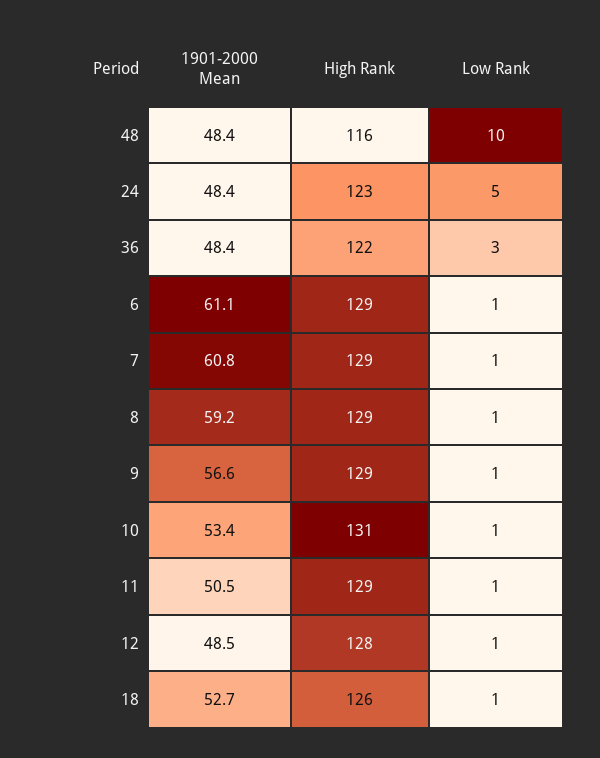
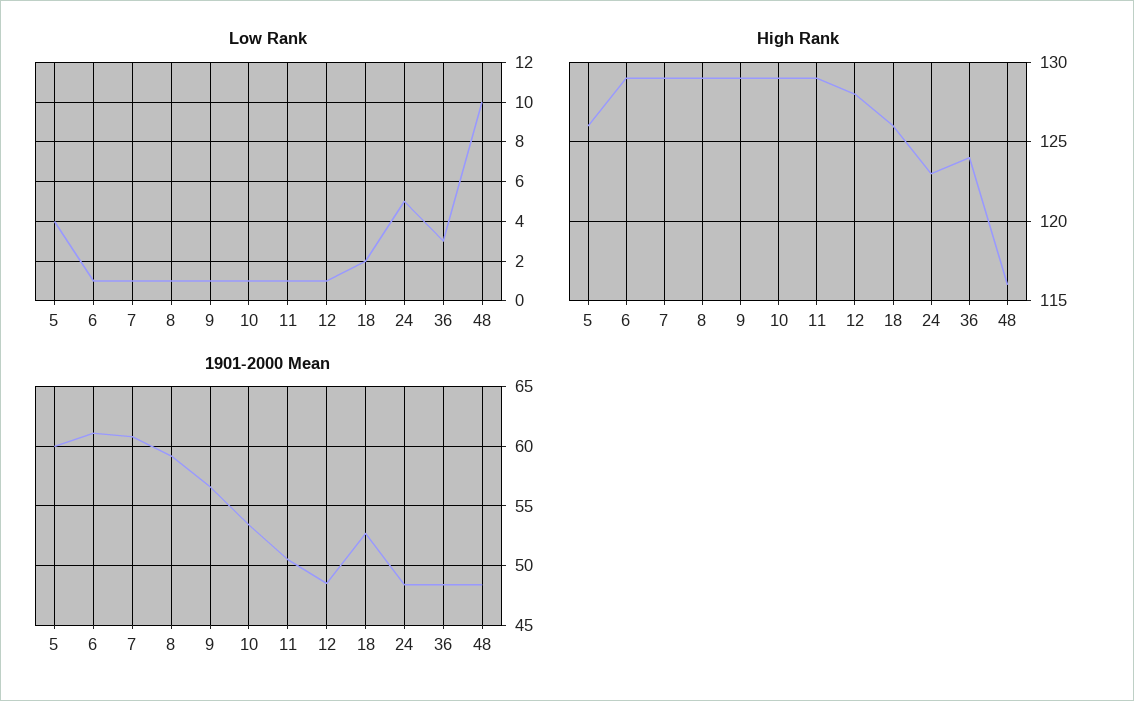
High Rank, 36: 122 -> 124
High Rank, 10: 131 -> 129
Low Rank, 18: 1 -> 2
Low Rank, 5: none -> 4
High Rank, 5: none -> 126
1901-2000 Mean, 5: none -> 60

